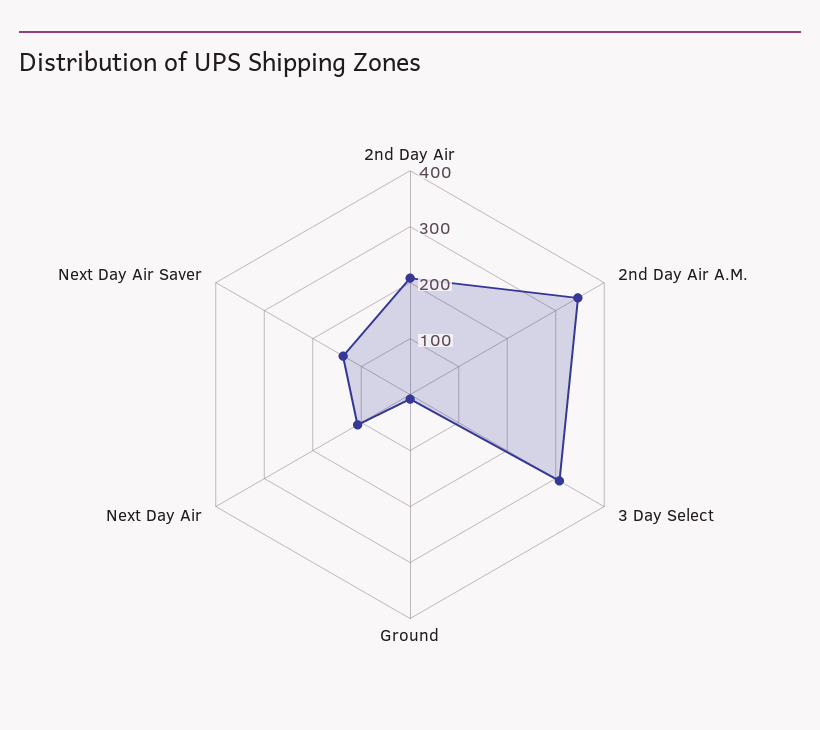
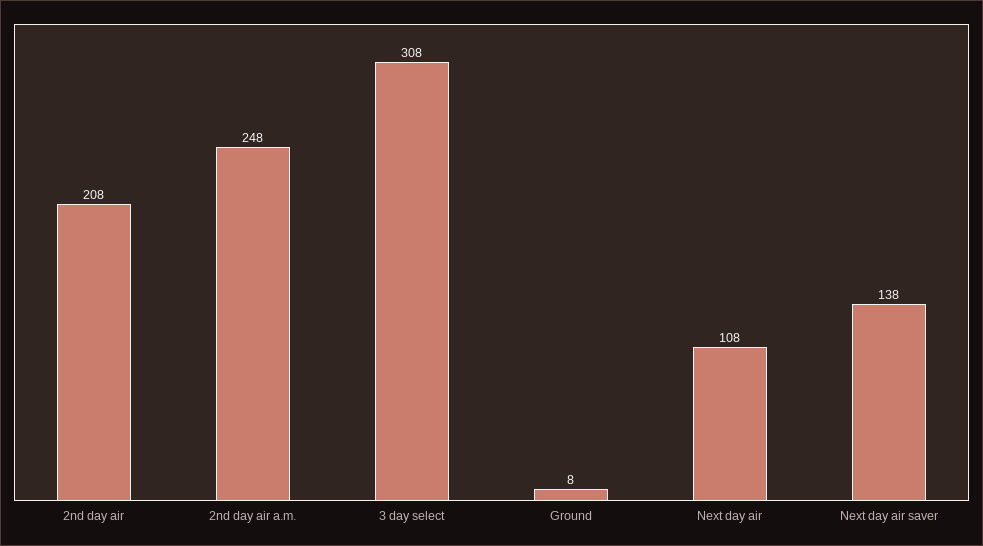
2nd Day Air A.M.: 340 -> 248

